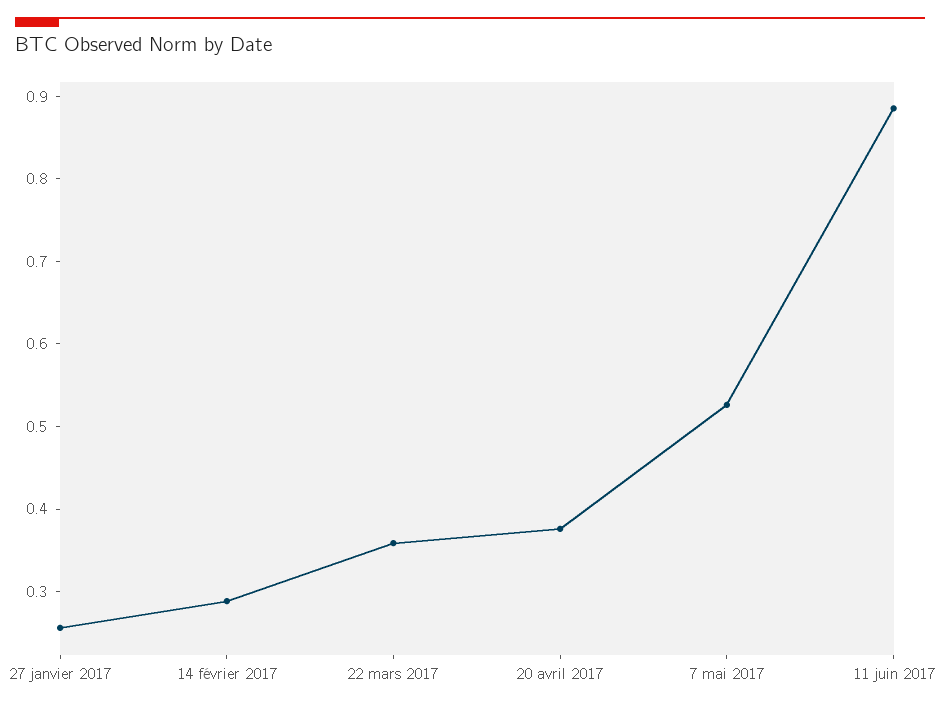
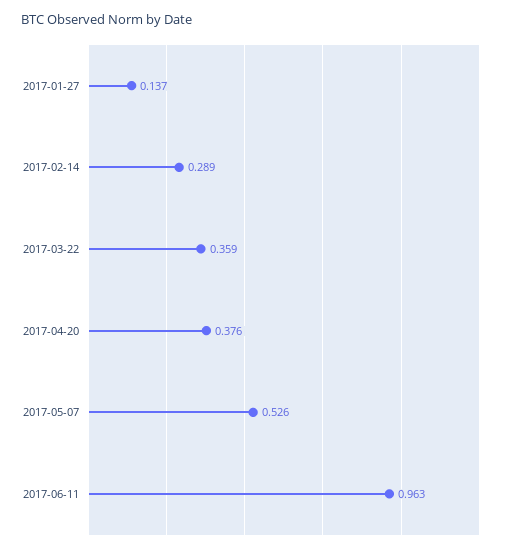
27 janvier 2017: 0.26 -> 0.137
11 juin 2017: 0.88 -> 0.963

